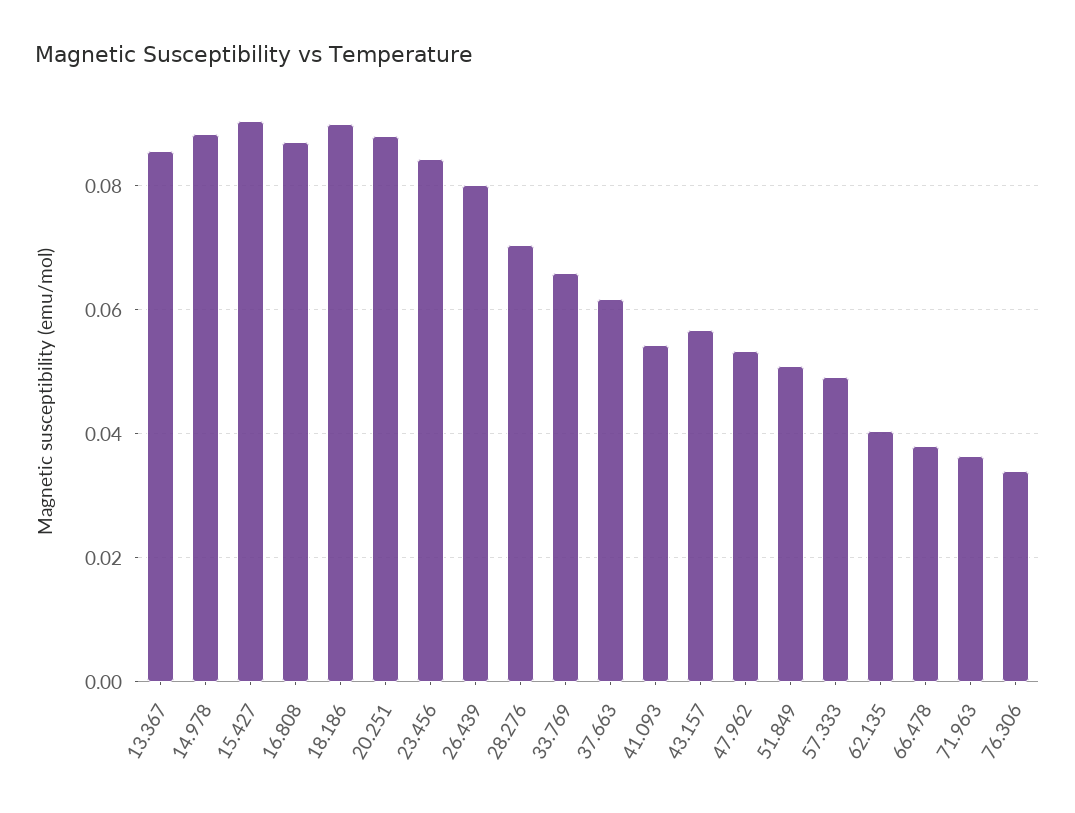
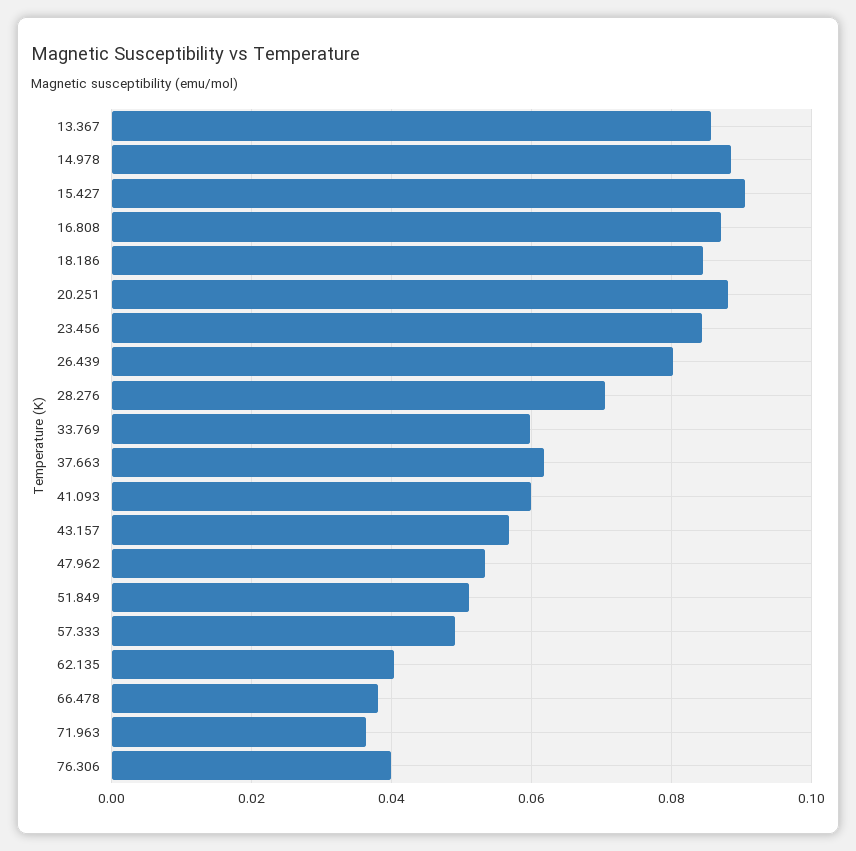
18.186: 0.09 -> 0.084
33.769: 0.066 -> 0.06
41.093: 0.054 -> 0.06
76.306: 0.034 -> 0.04

